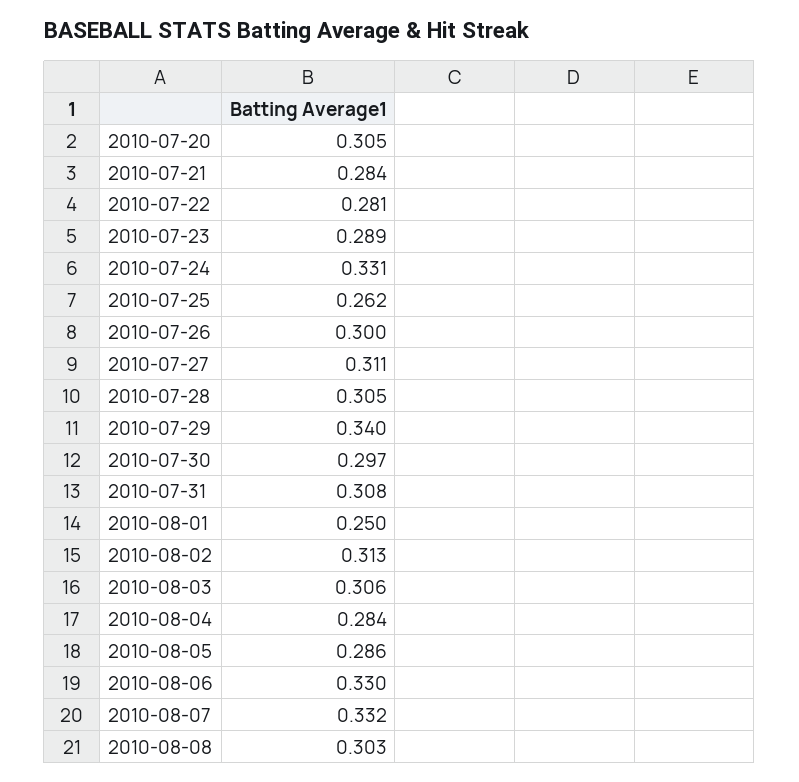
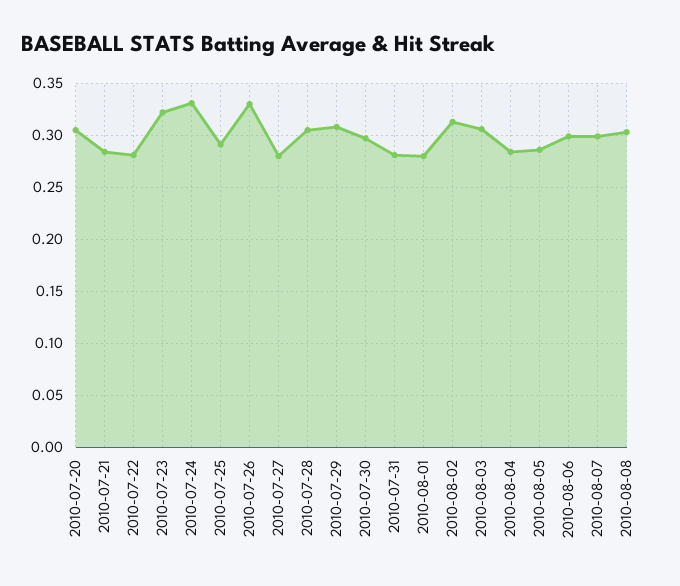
2010-07-23: 0.289 -> 0.32
2010-07-25: 0.262 -> 0.29
2010-07-26: 0.3 -> 0.33
2010-07-27: 0.311 -> 0.28
2010-07-29: 0.34 -> 0.31
2010-07-31: 0.308 -> 0.28
2010-08-01: 0.25 -> 0.28
2010-08-06: 0.33 -> 0.3
2010-08-07: 0.332 -> 0.3

